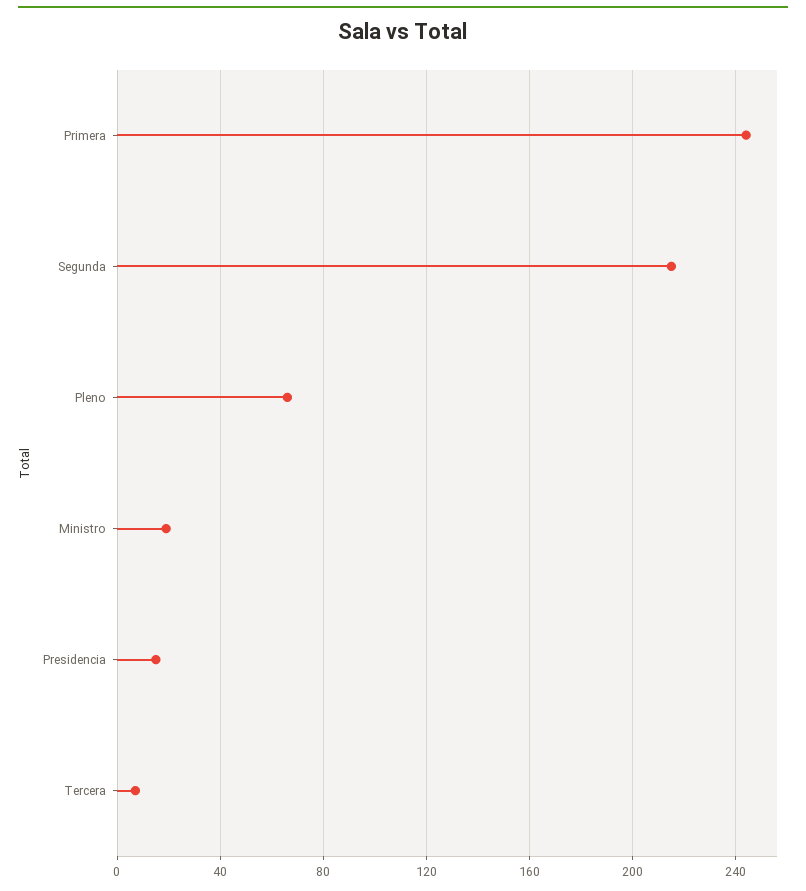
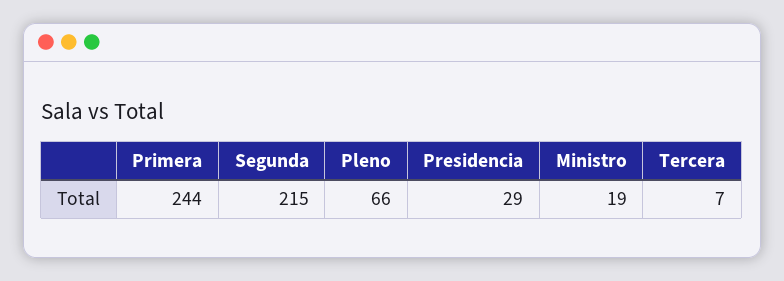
Presidencia: 15 -> 29

